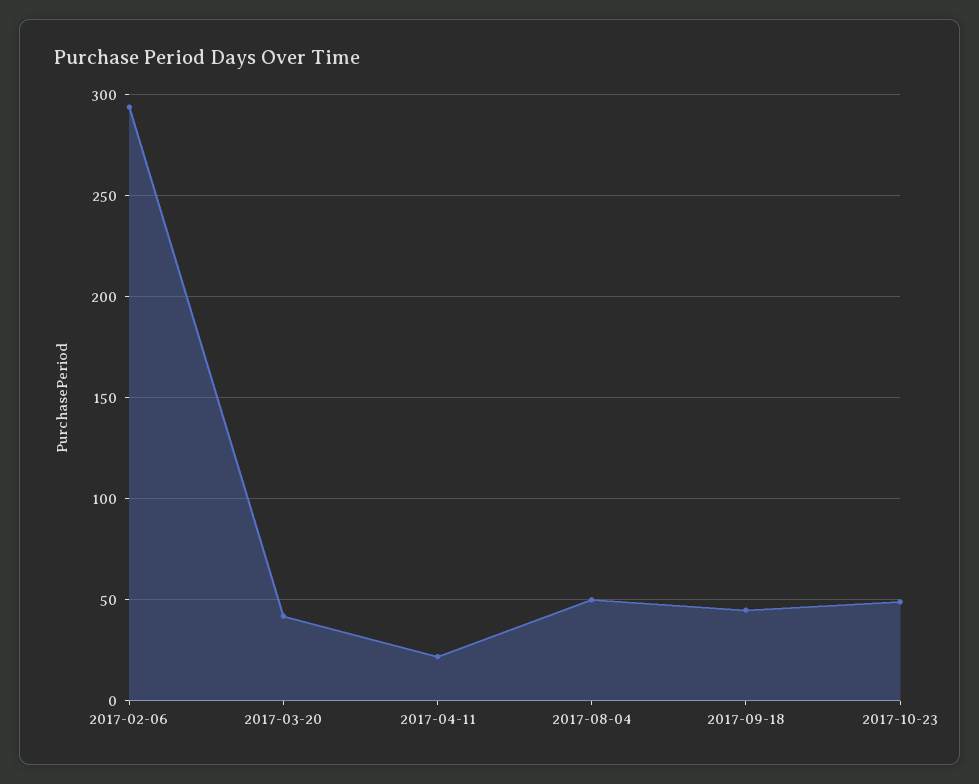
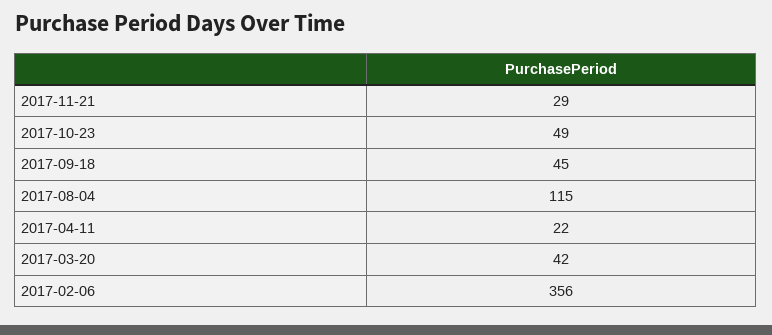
2017-02-06: 295 -> 356
2017-08-04: 50 -> 115
2017-11-21: none -> 29

